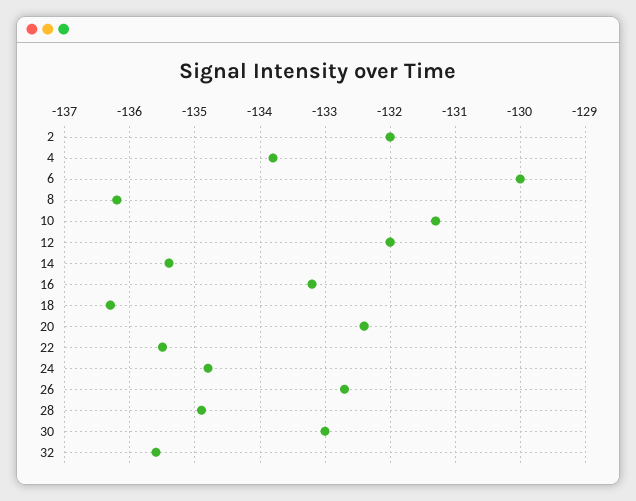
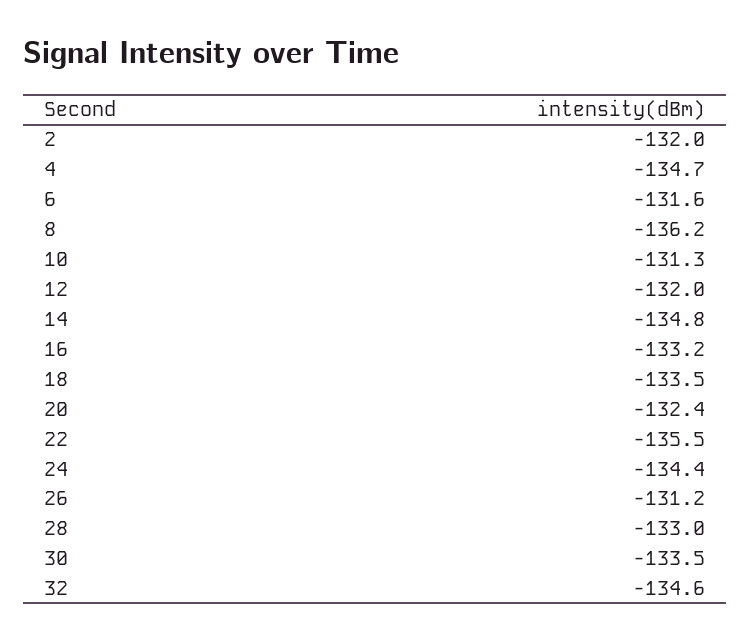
4: -133.8 -> -134.7
6: -130 -> -131.6
14: -135.4 -> -134.8
18: -136.3 -> -133.5
24: -134.8 -> -134.4
26: -132.7 -> -131.2
28: -134.9 -> -133
30: -133 -> -133.5
32: -135.6 -> -134.6

